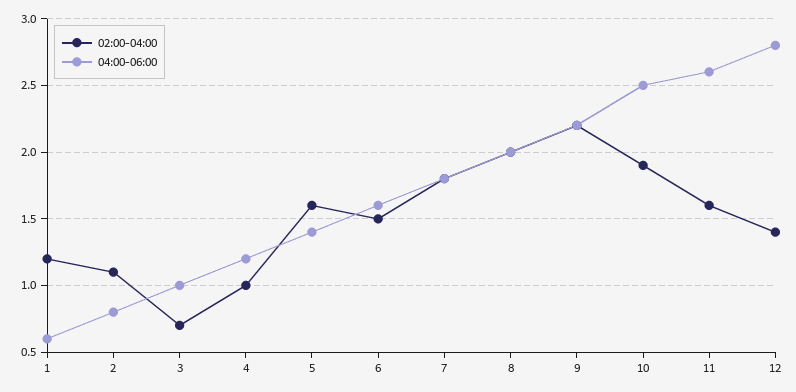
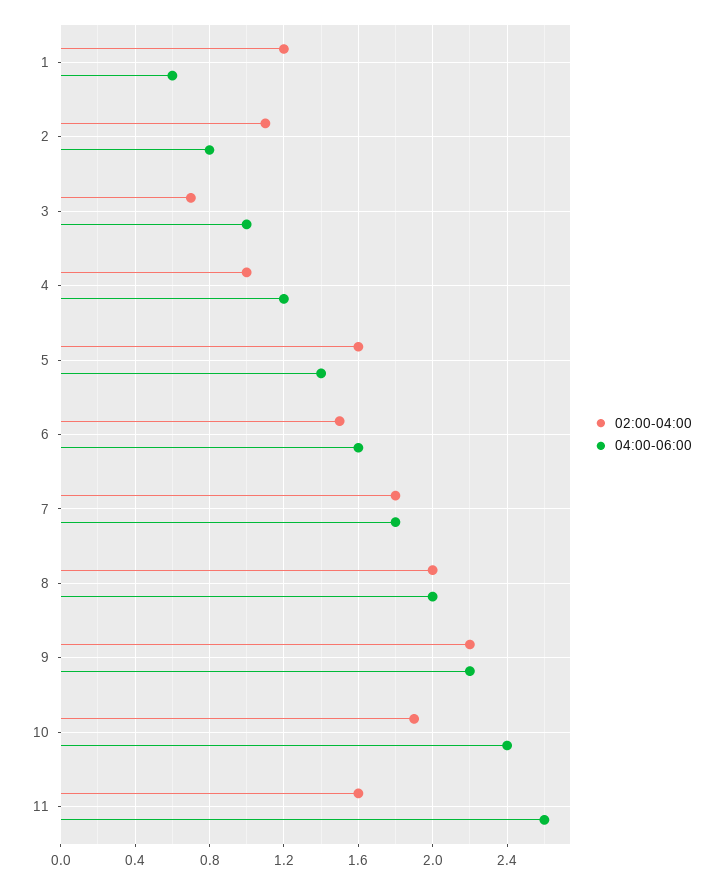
04:00-06:00, 10: 2.5 -> 2.4
02:00-04:00, 12: 1.4 -> none
04:00-06:00, 12: 2.8 -> none

